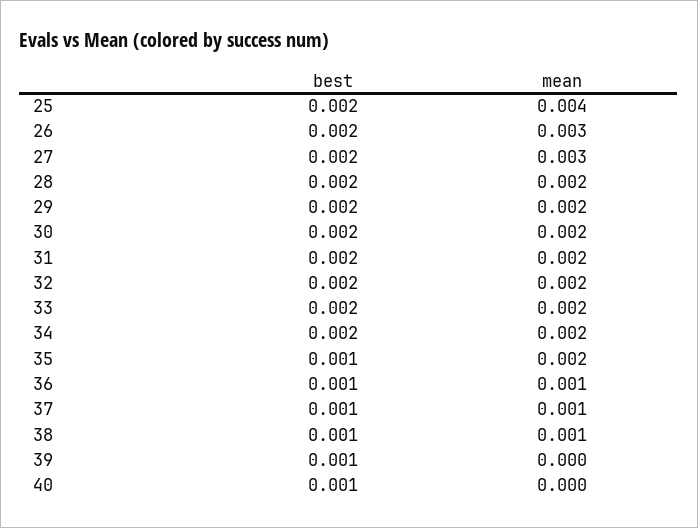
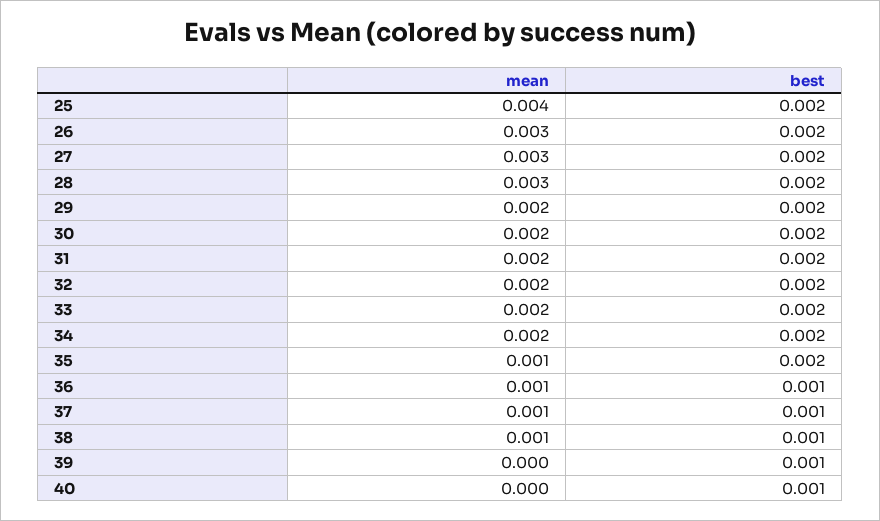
mean, 28: 0.002 -> 0.003
best, 35: 0.001 -> 0.002
mean, 35: 0.002 -> 0.001

